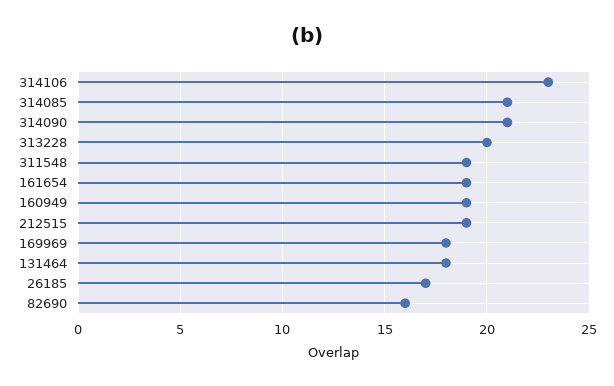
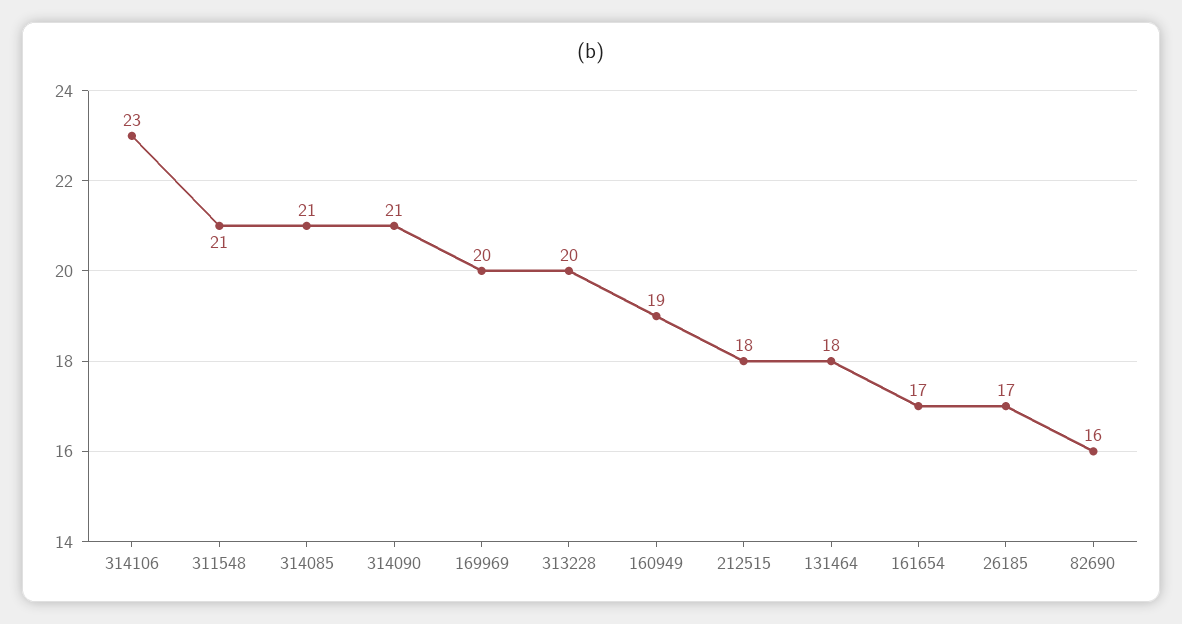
311548: 19 -> 21
161654: 19 -> 17
212515: 19 -> 18
169969: 18 -> 20

